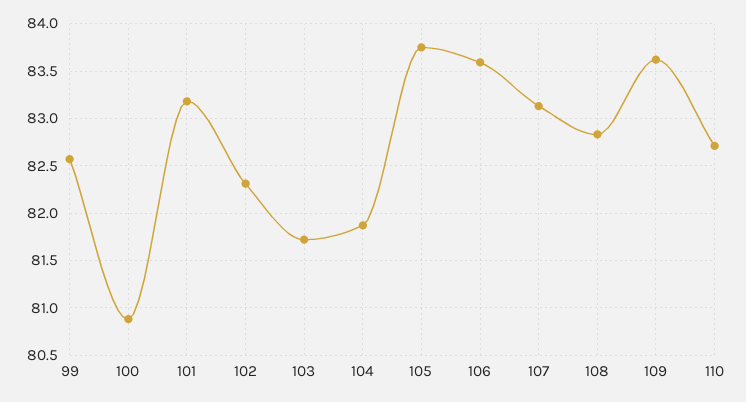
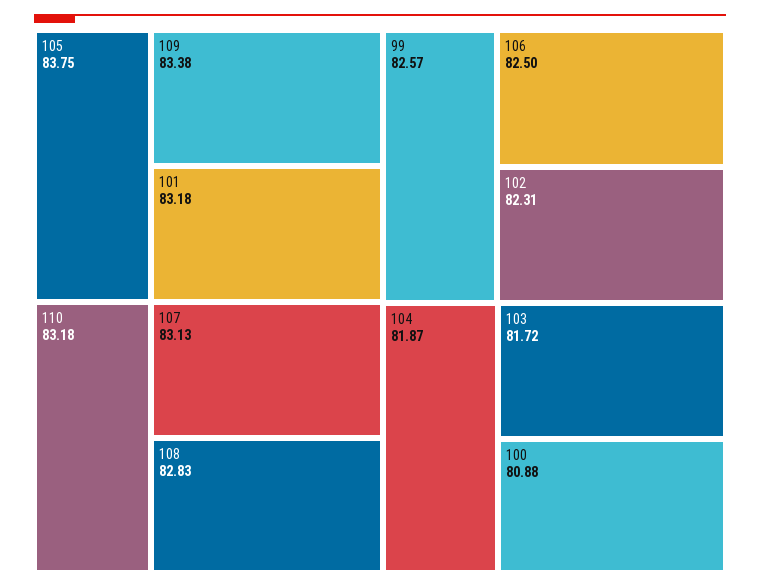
106: 83.6 -> 82.5
109: 83.6 -> 83.38
110: 82.7 -> 83.18

